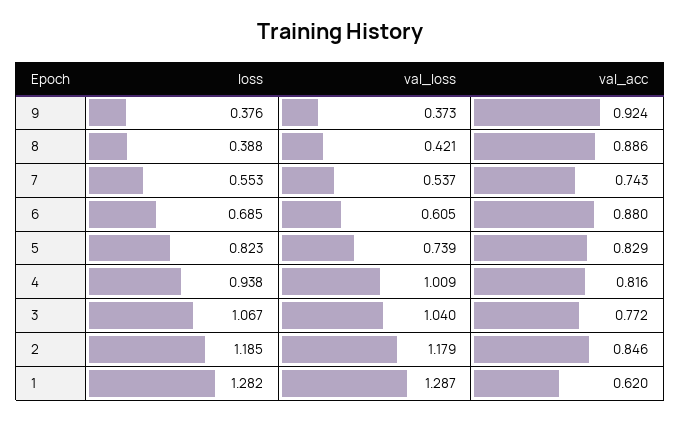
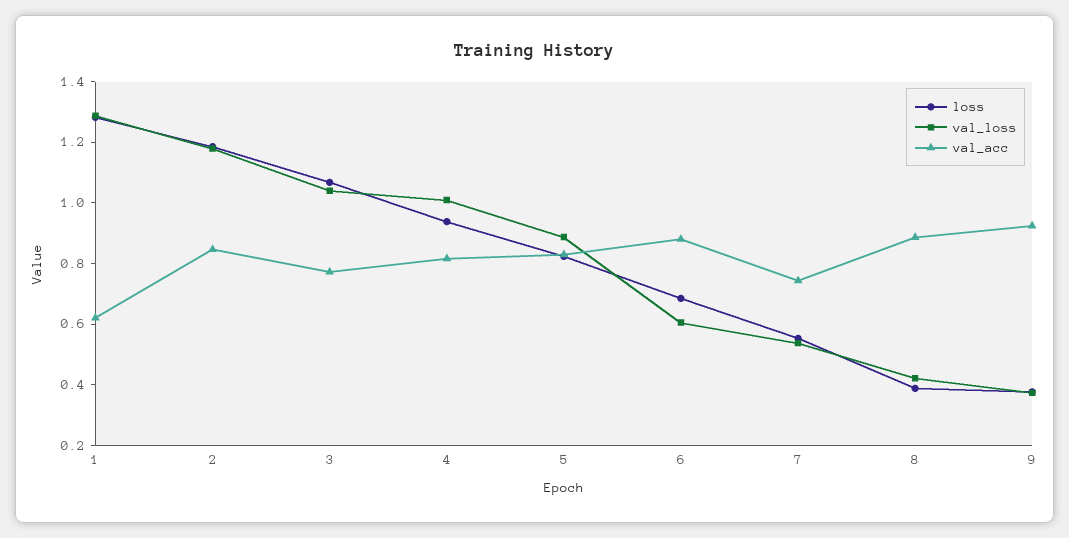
val_loss, 5: 0.739 -> 0.9

